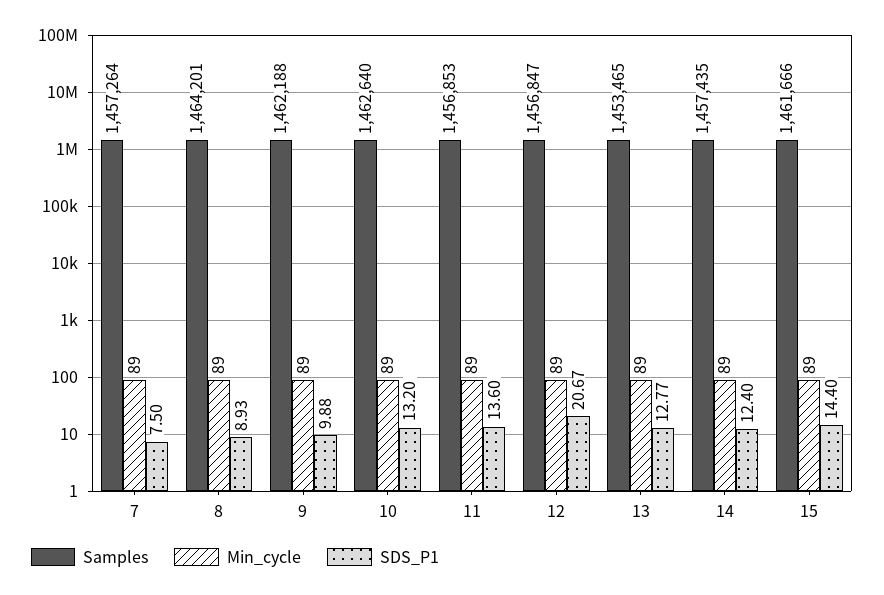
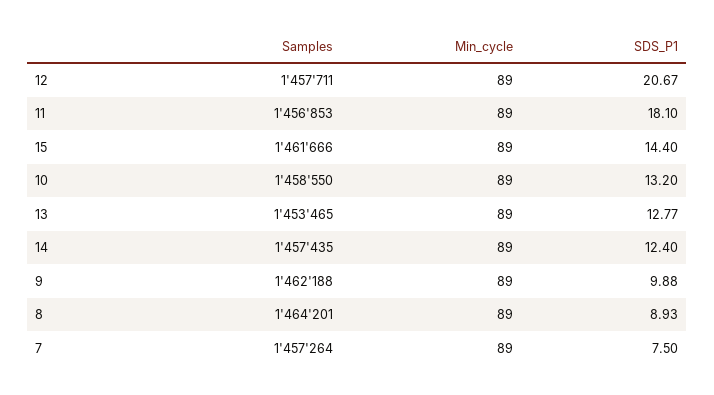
Samples, 10: 1462640 -> 1458550
SDS_P1, 11: 13.6 -> 18.1
Samples, 12: 1456847 -> 1457711

